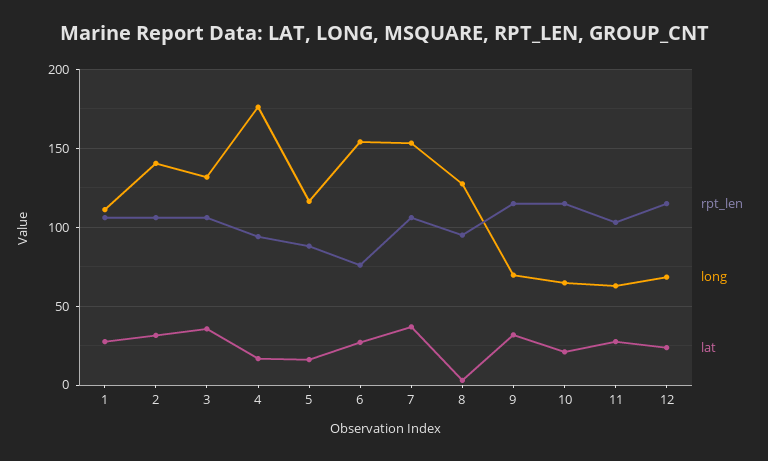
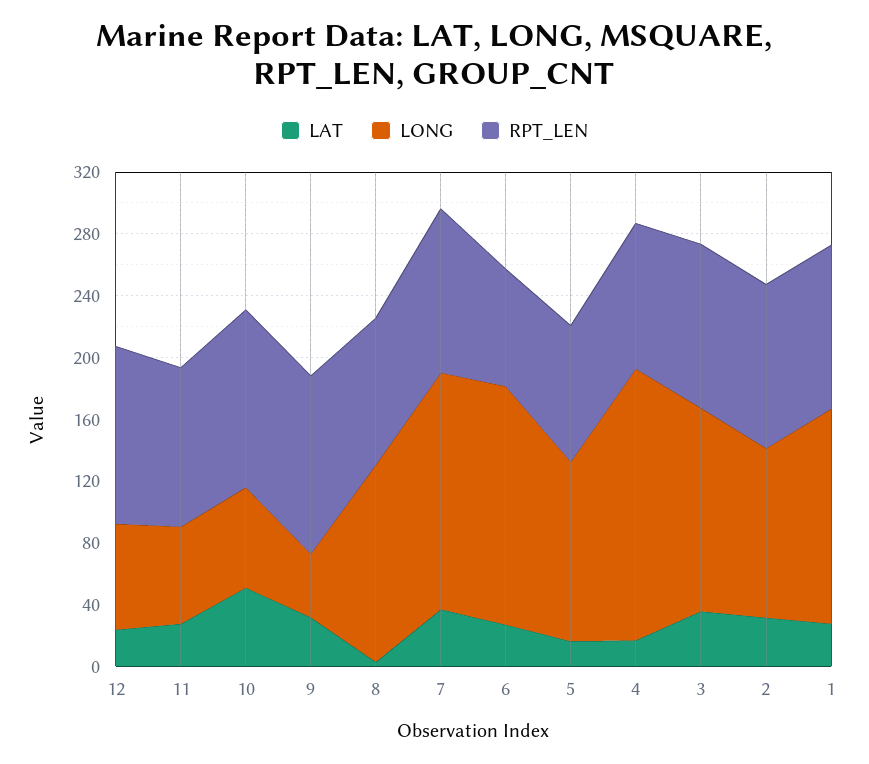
long, 1: 110 -> 140
long, 2: 140 -> 110
long, 9: 70 -> 40
lat, 10: 20 -> 50

